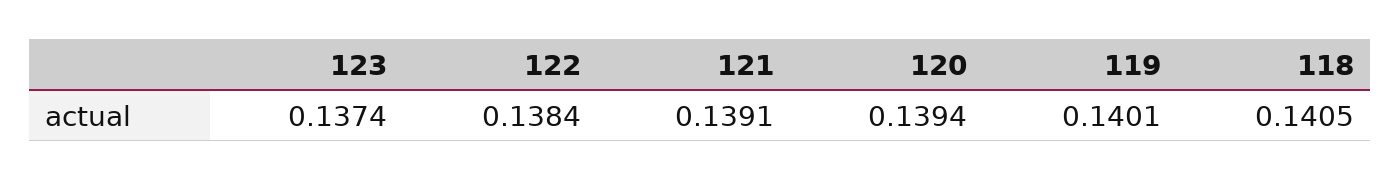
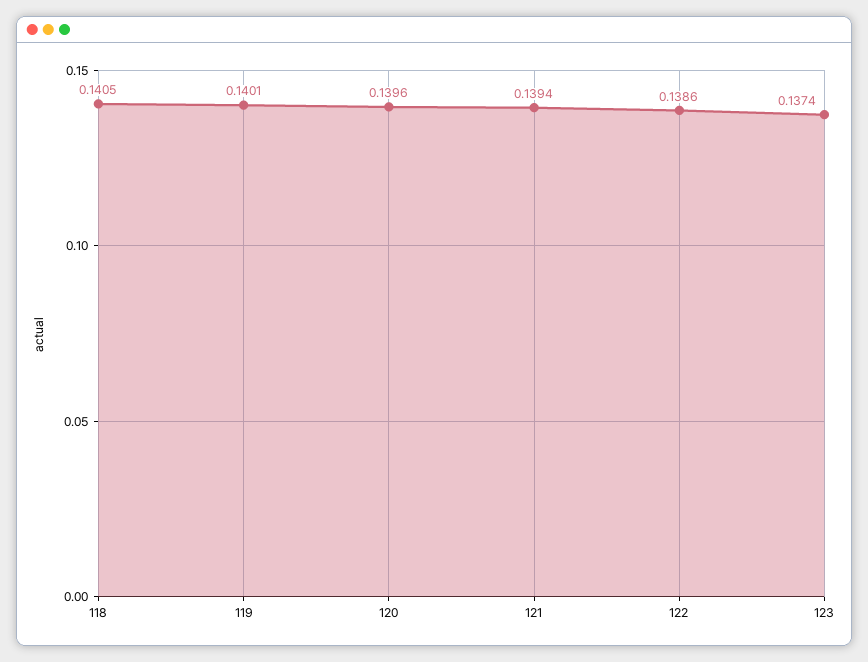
122: 0.1384 -> 0.1386
121: 0.1391 -> 0.1394
120: 0.1394 -> 0.1396

